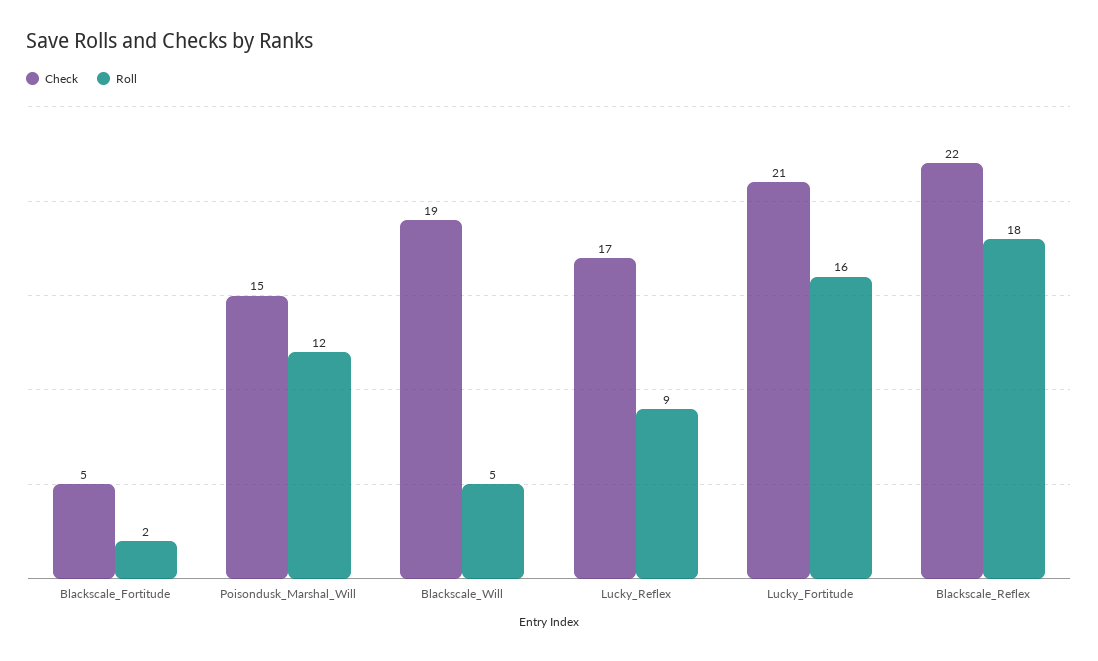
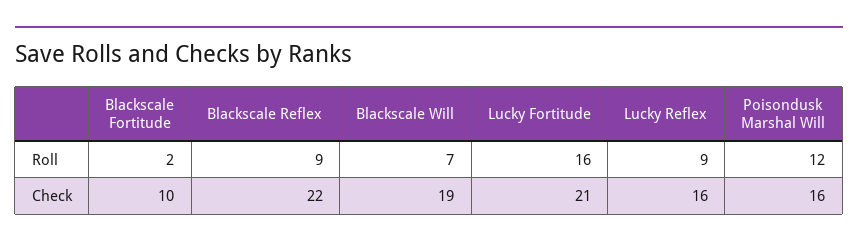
Check, Blackscale_Fortitude: 5 -> 10
Check, Poisondusk_Marshal_Will: 15 -> 16
Roll, Blackscale_Will: 5 -> 7
Check, Lucky_Reflex: 17 -> 16
Roll, Blackscale_Reflex: 18 -> 9

